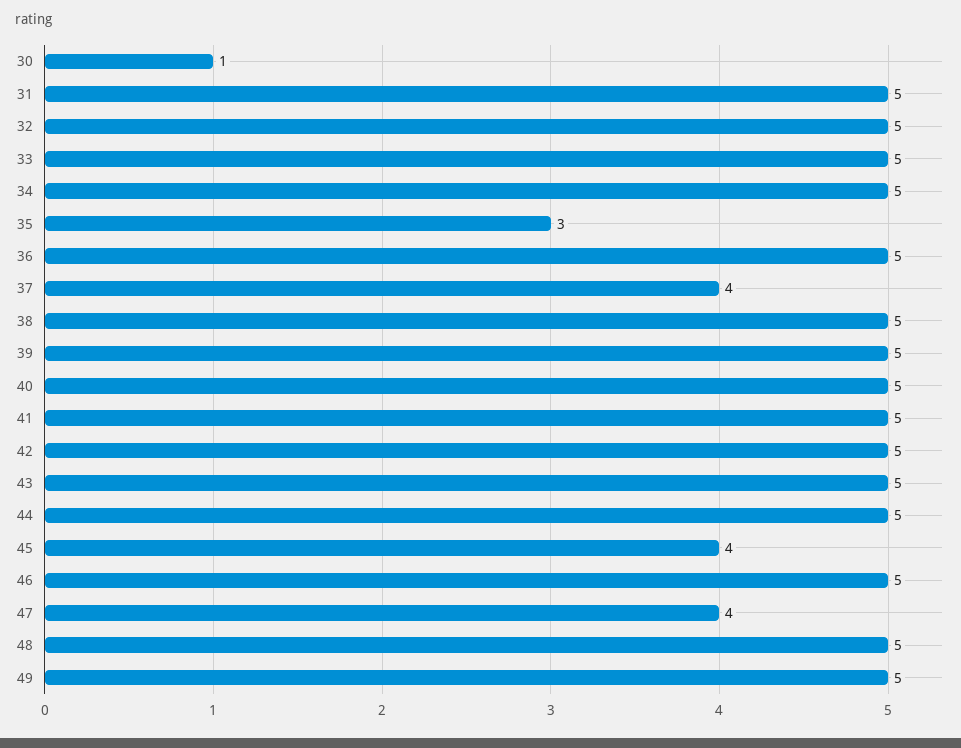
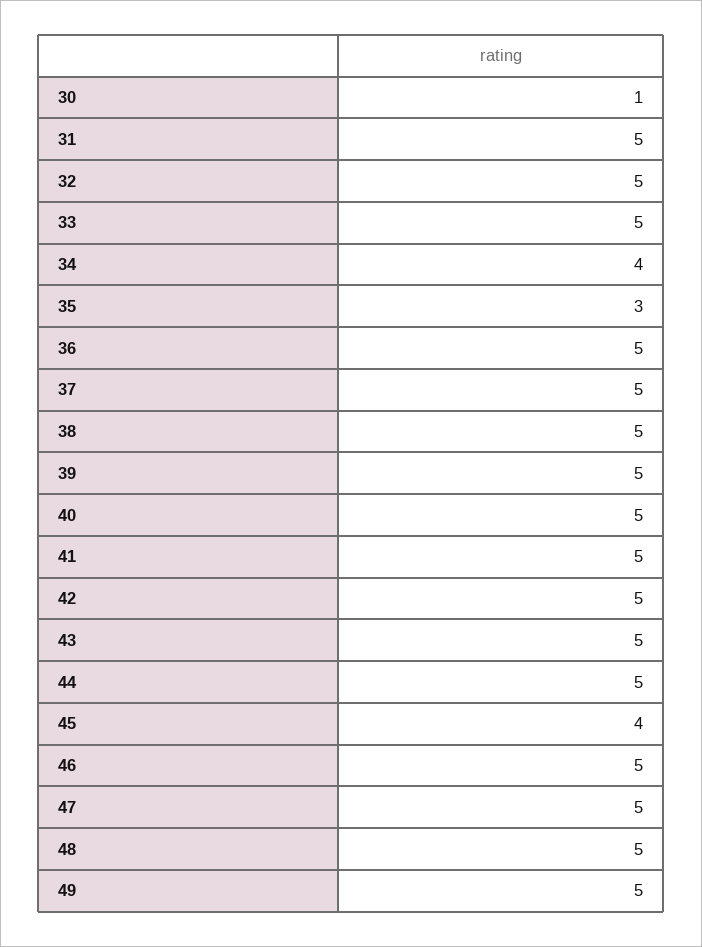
34: 5 -> 4
37: 4 -> 5
47: 4 -> 5

